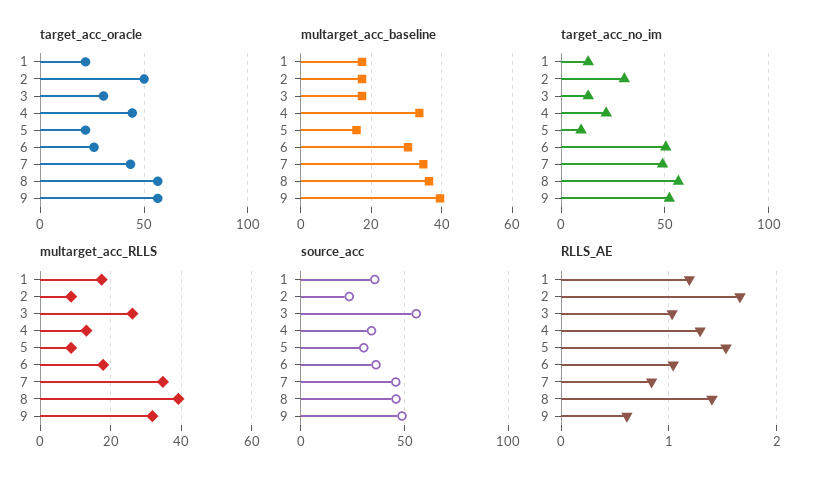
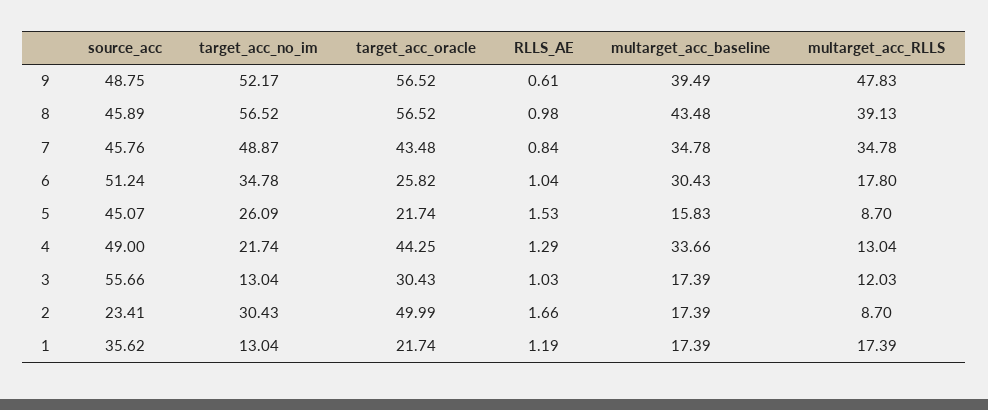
multarget_acc_baseline, 8: 36 -> 43.48
target_acc_no_im, 5: 10 -> 26.09
target_acc_no_im, 6: 50 -> 34.78
multarget_acc_RLLS, 3: 26 -> 12.03
multarget_acc_RLLS, 9: 32 -> 47.83
source_acc, 4: 35 -> 49
source_acc, 5: 30 -> 45.07
source_acc, 6: 35 -> 51.24
RLLS_AE, 8: 1.4 -> 0.98

